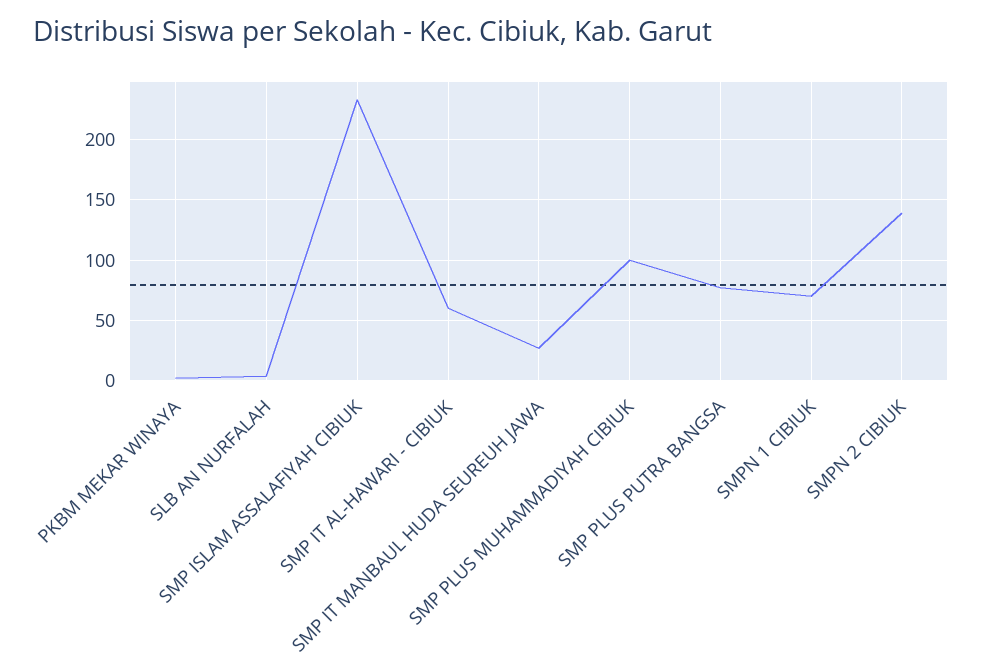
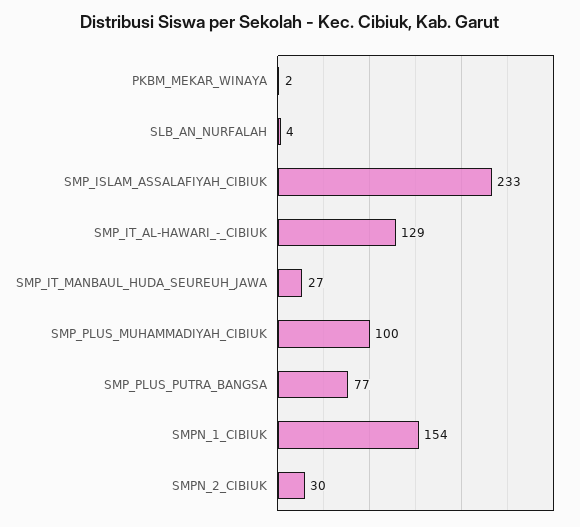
SMP IT AL-HAWARI - CIBIUK: 60 -> 129
SMPN 1 CIBIUK: 70 -> 154
SMPN 2 CIBIUK: 140 -> 30

